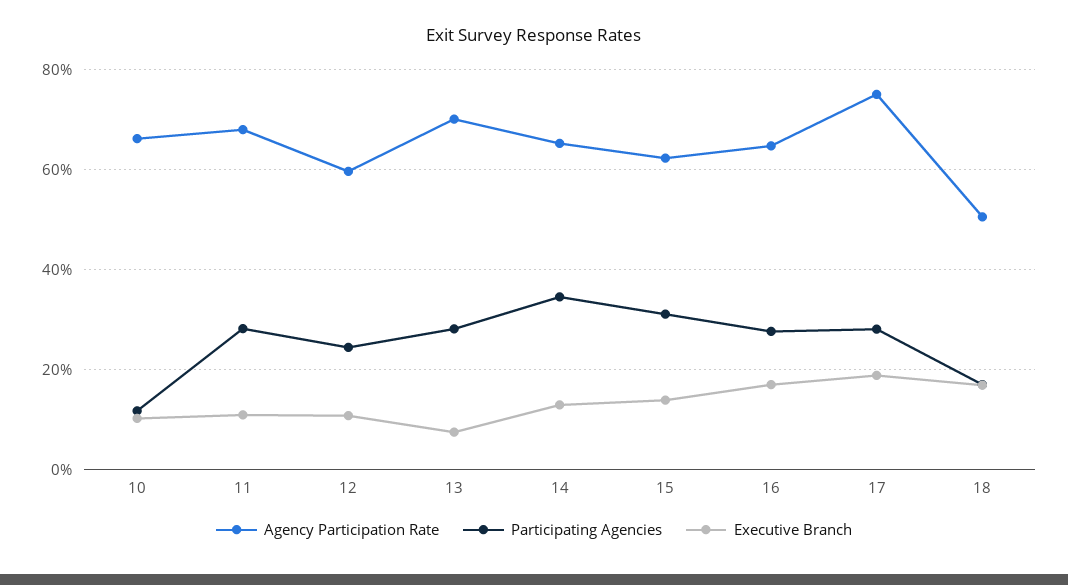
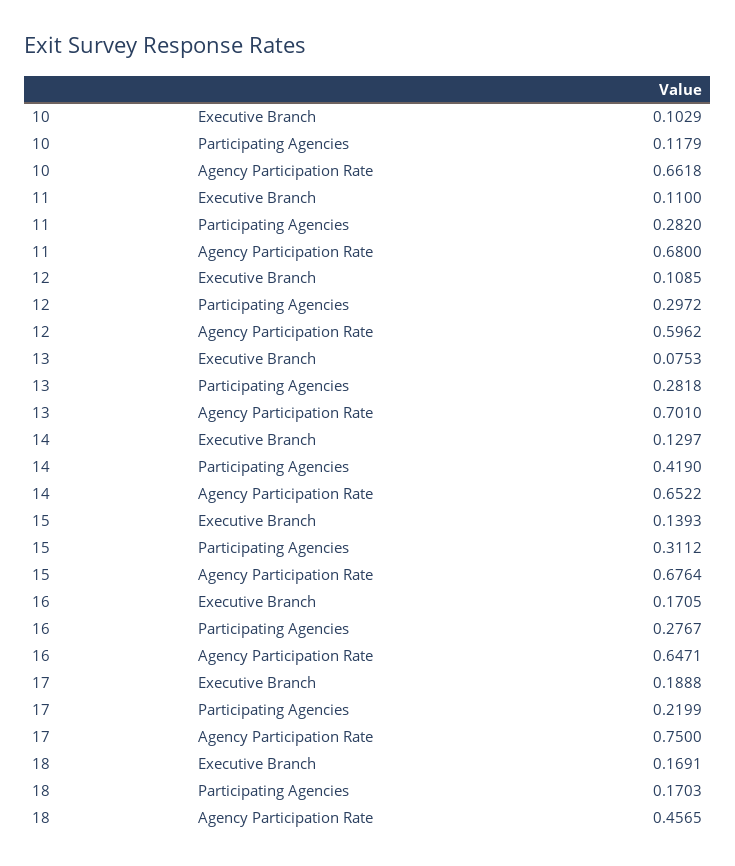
Participating Agencies, 12: 0.24 -> 0.2972
Participating Agencies, 14: 0.34 -> 0.419
Agency Participation Rate, 15: 0.62 -> 0.6764
Participating Agencies, 17: 0.28 -> 0.2199
Agency Participation Rate, 18: 0.5 -> 0.4565

